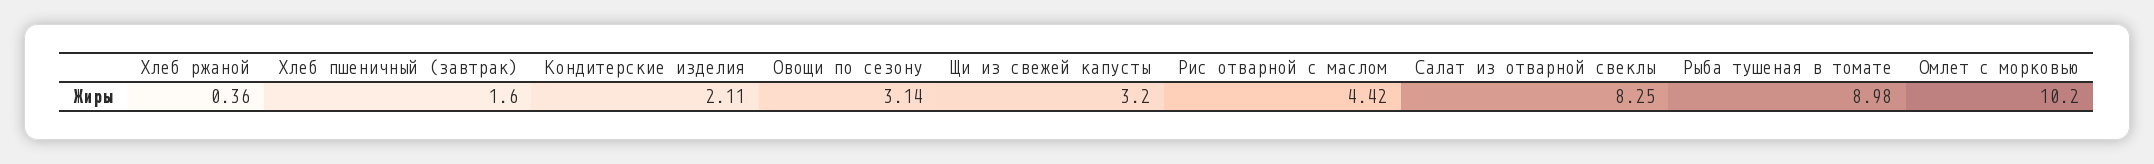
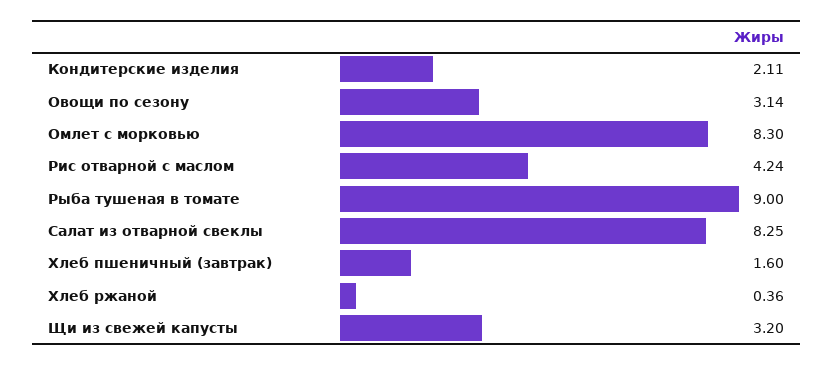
Рис отварной с маслом: 4.42 -> 4.24
Рыба тушеная в томате: 8.98 -> 9
Омлет с морковью: 10.2 -> 8.3

